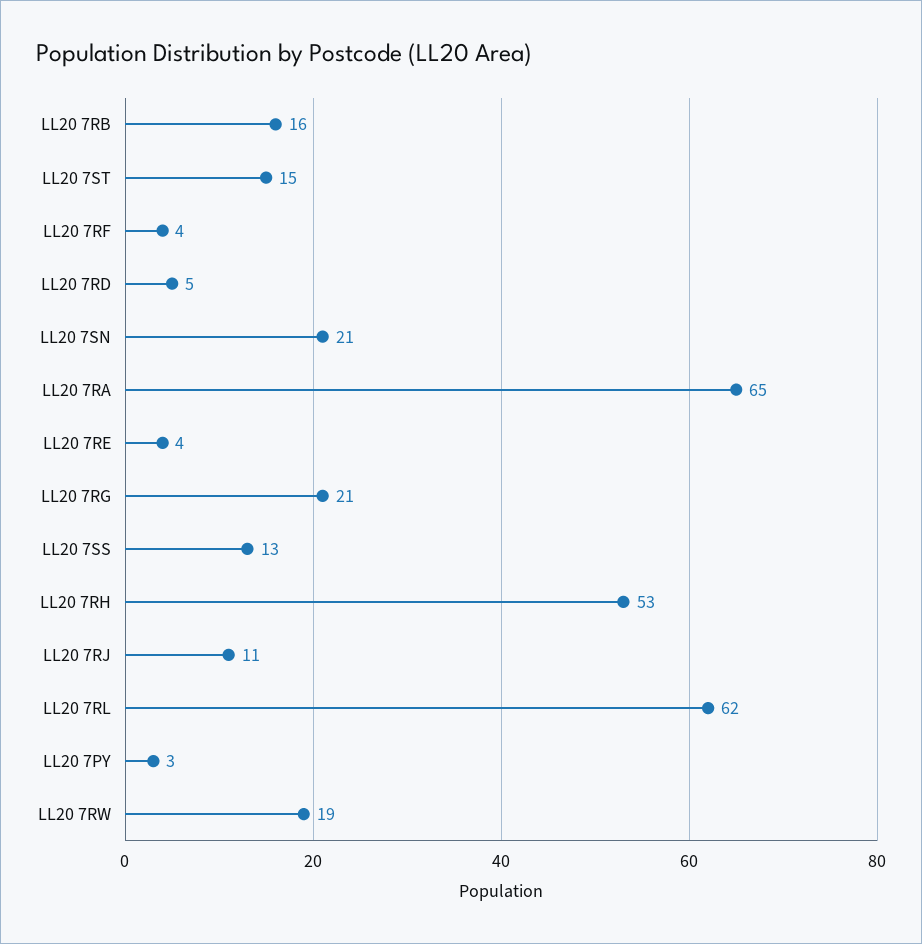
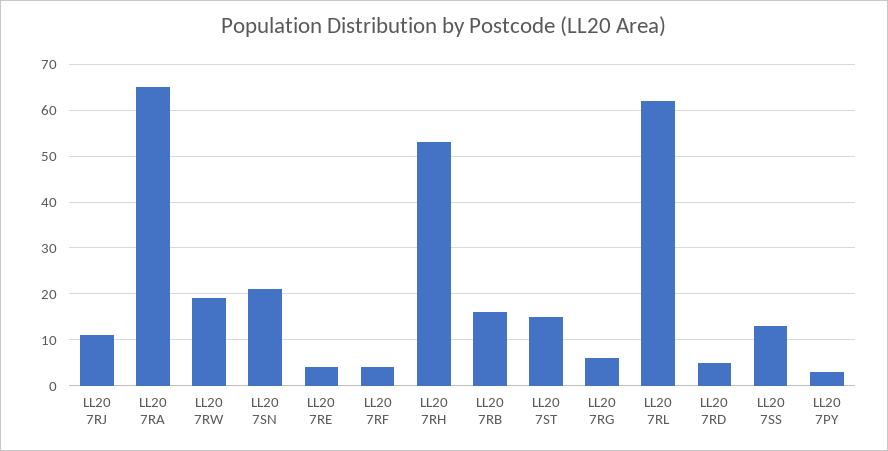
LL20 7RG: 21 -> 5

